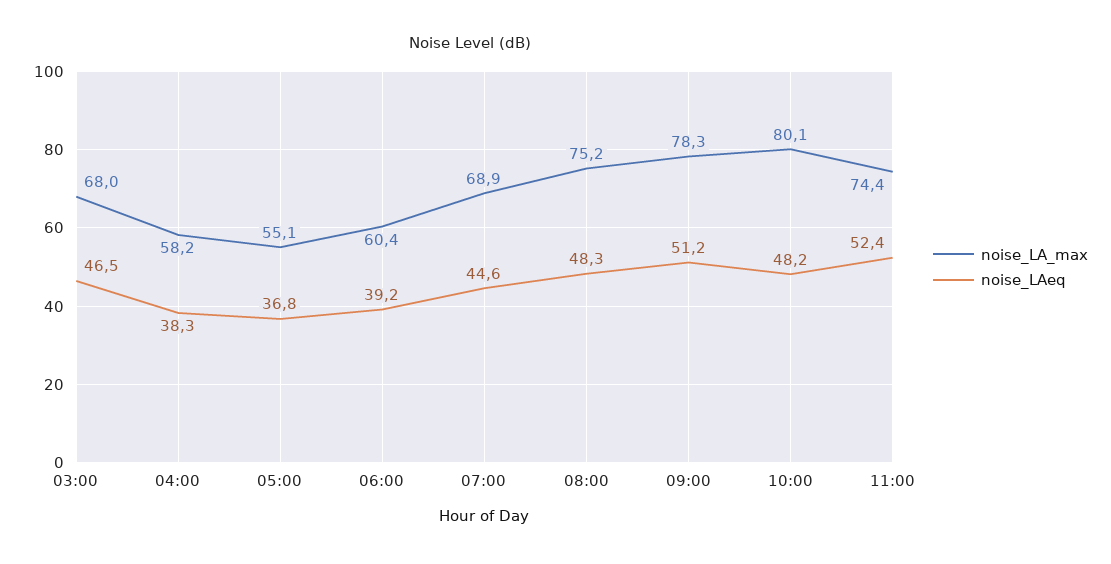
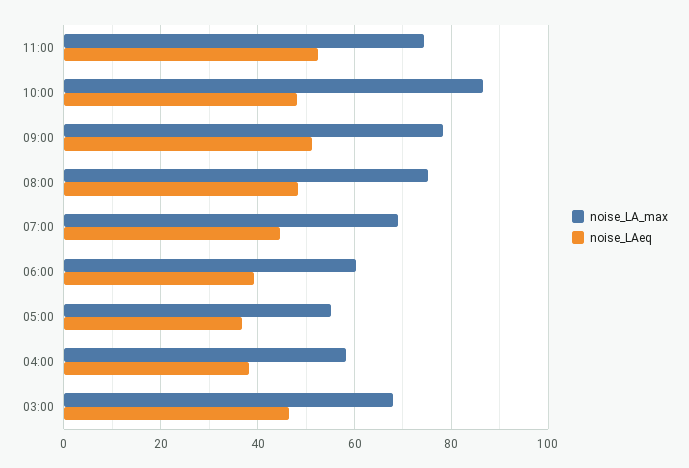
noise_LA_max, 10:00: 80.1 -> 86

